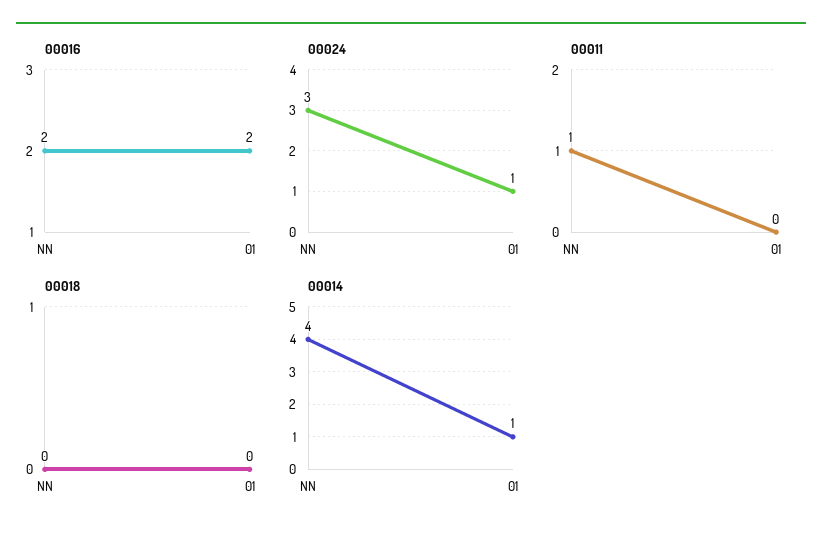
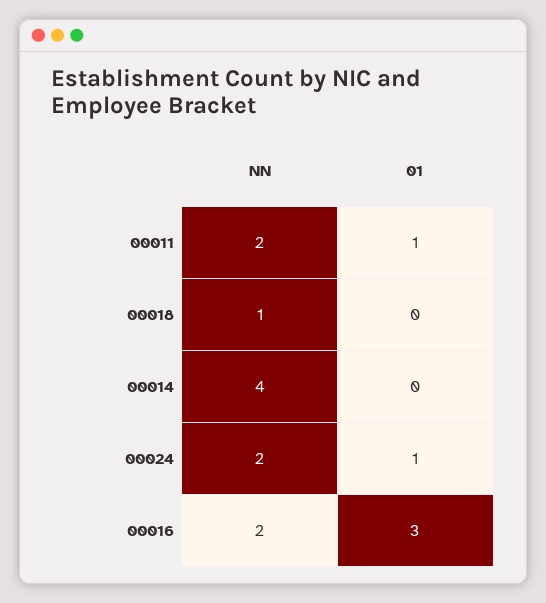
00016, 01: 2 -> 3
00024, NN: 3 -> 2
00011, NN: 1 -> 2
00011, 01: 0 -> 1
00018, NN: 0 -> 1
00014, 01: 1 -> 0

